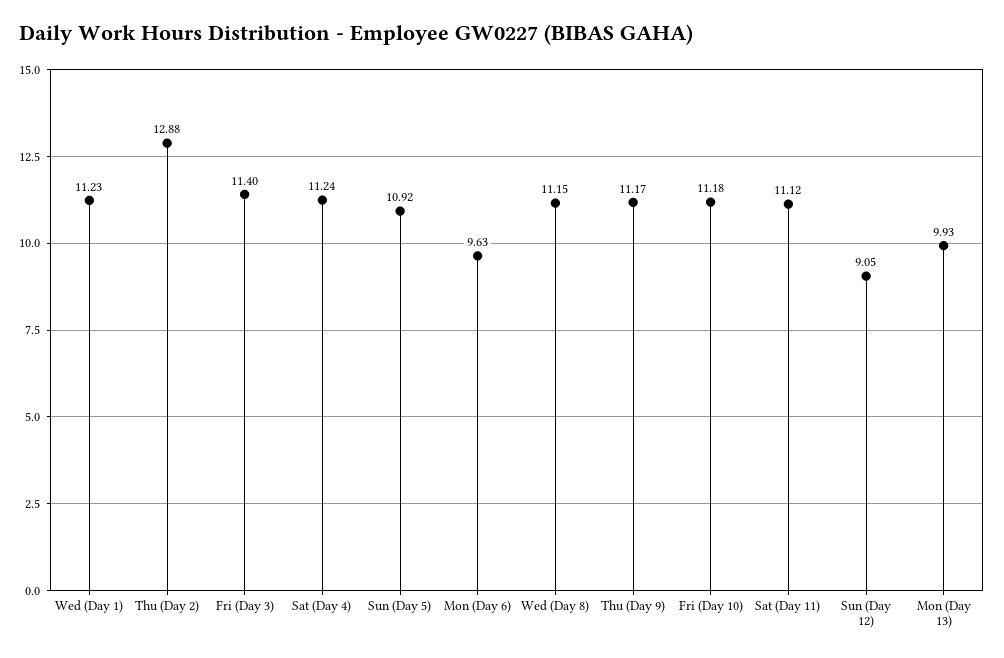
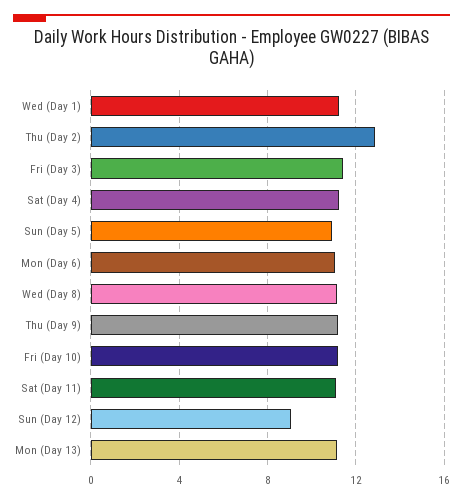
Mon (Day 6): 9.63 -> 11
Mon (Day 13): 9.93 -> 11

